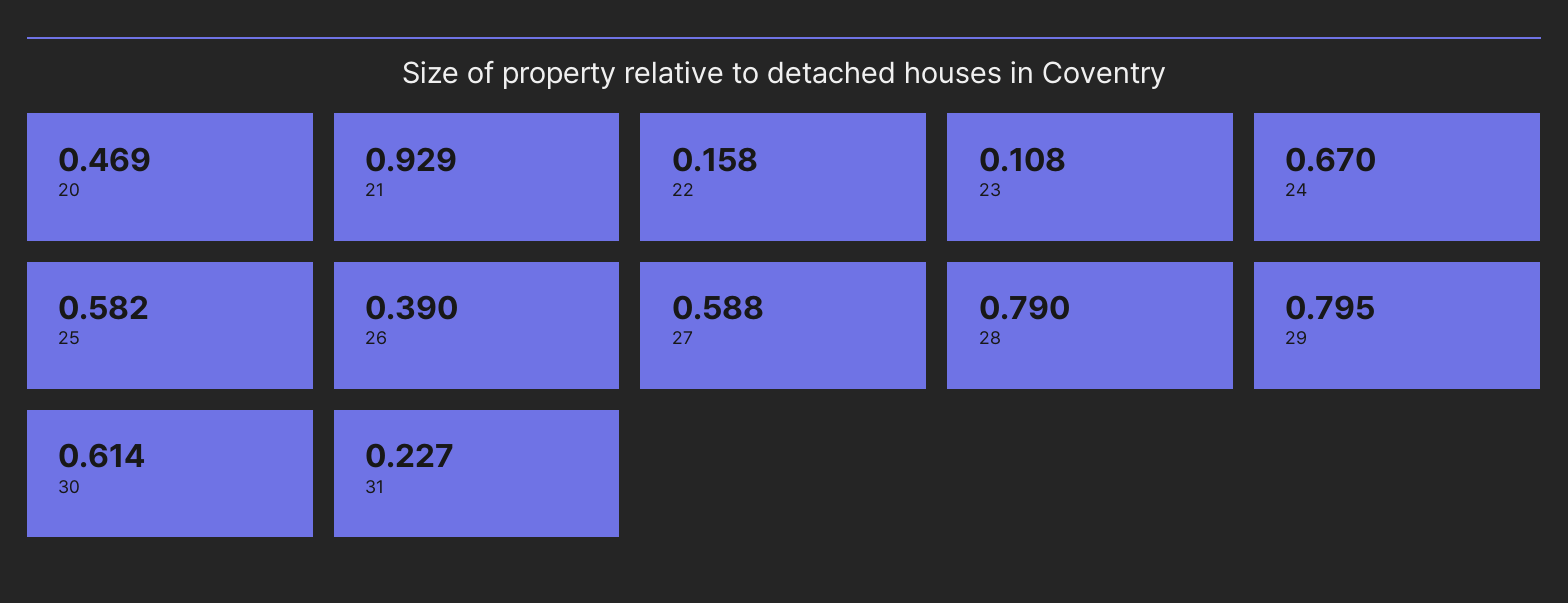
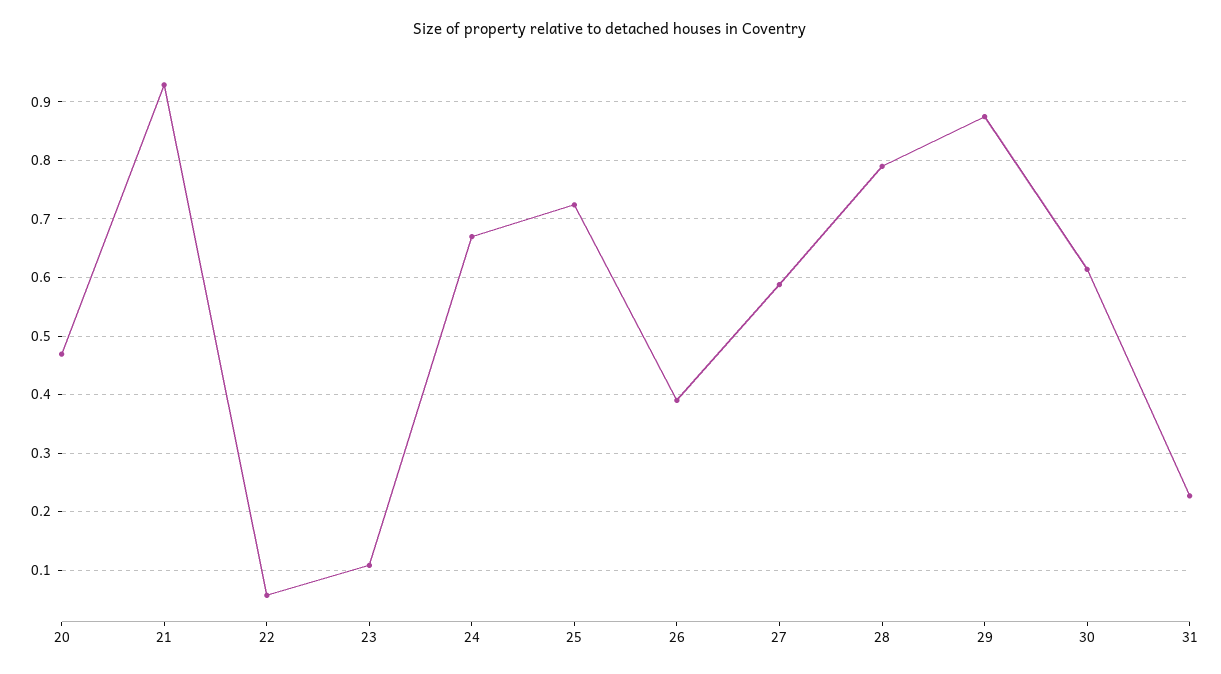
22: 0.158 -> 0.06
25: 0.582 -> 0.72
29: 0.795 -> 0.88

